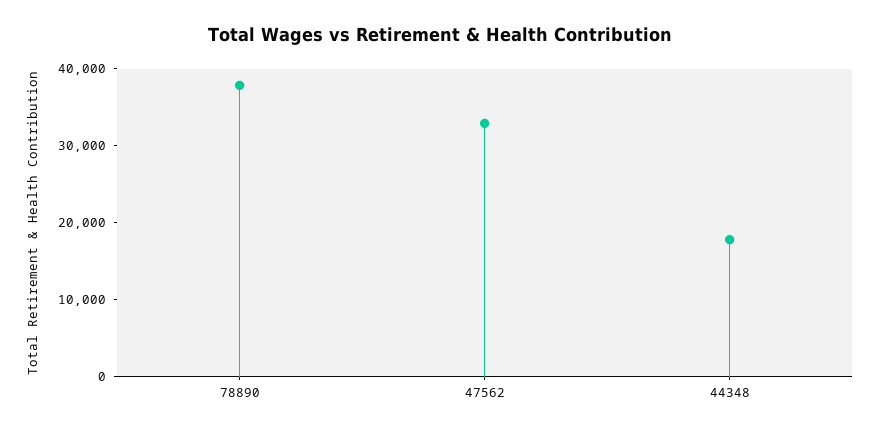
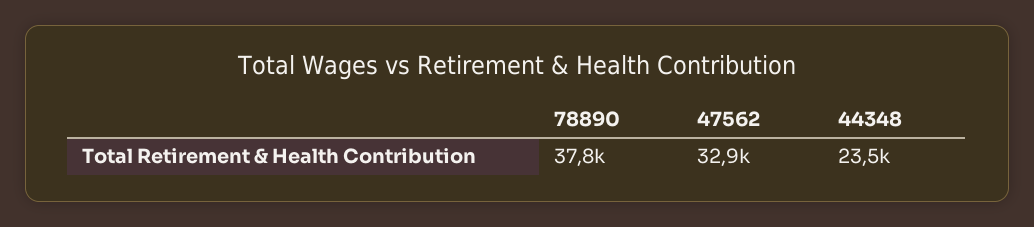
44348: 18000 -> 23500

